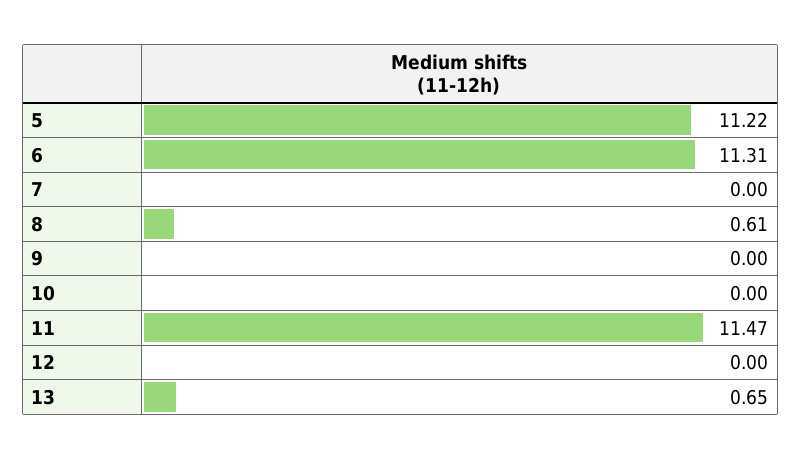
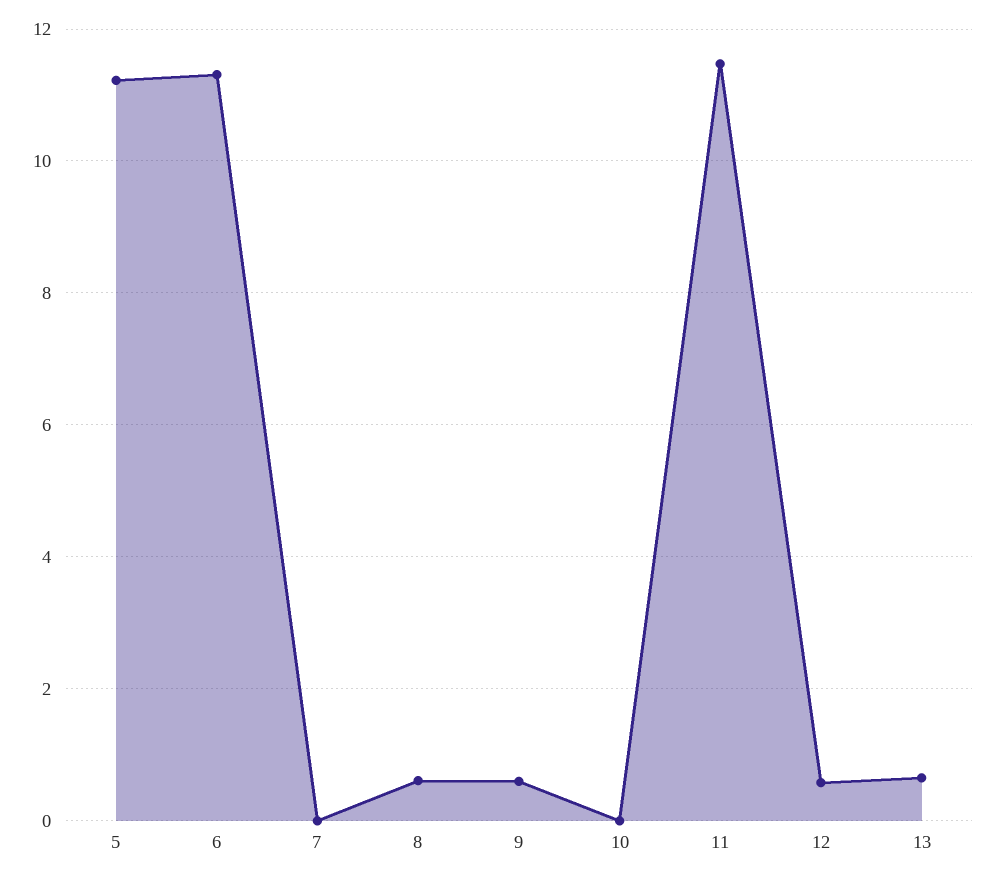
9: 0 -> 0.6
12: 0 -> 0.6

